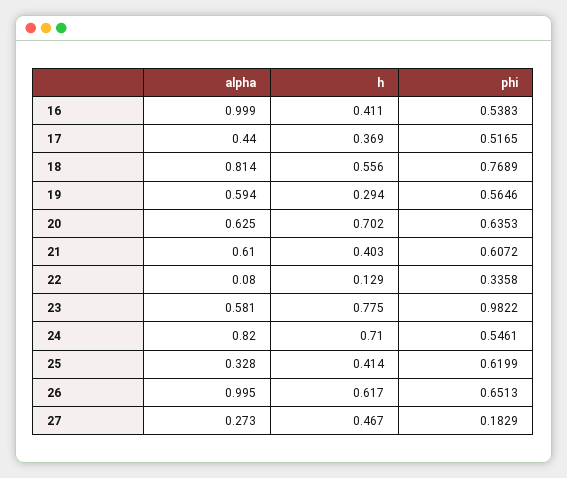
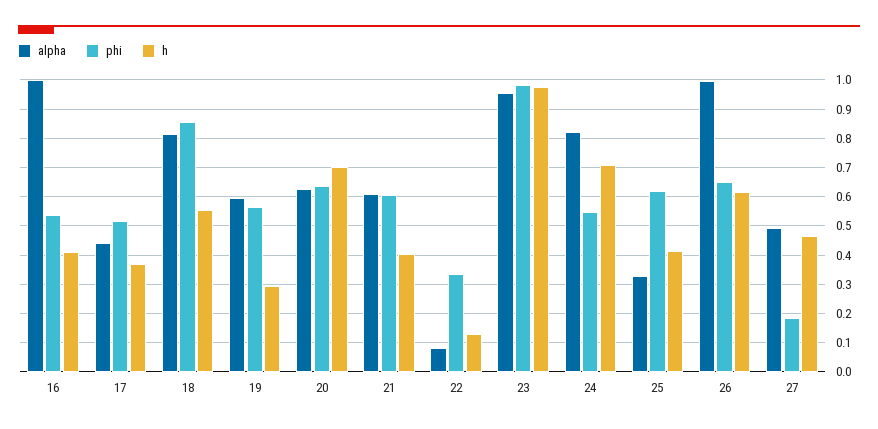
phi, 18: 0.7689 -> 0.85
alpha, 23: 0.581 -> 0.95
h, 23: 0.775 -> 0.975
alpha, 27: 0.273 -> 0.5

